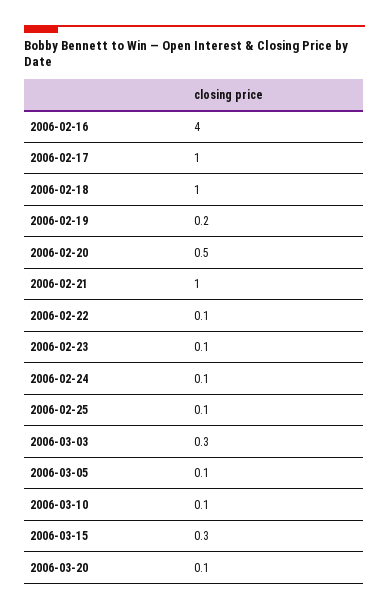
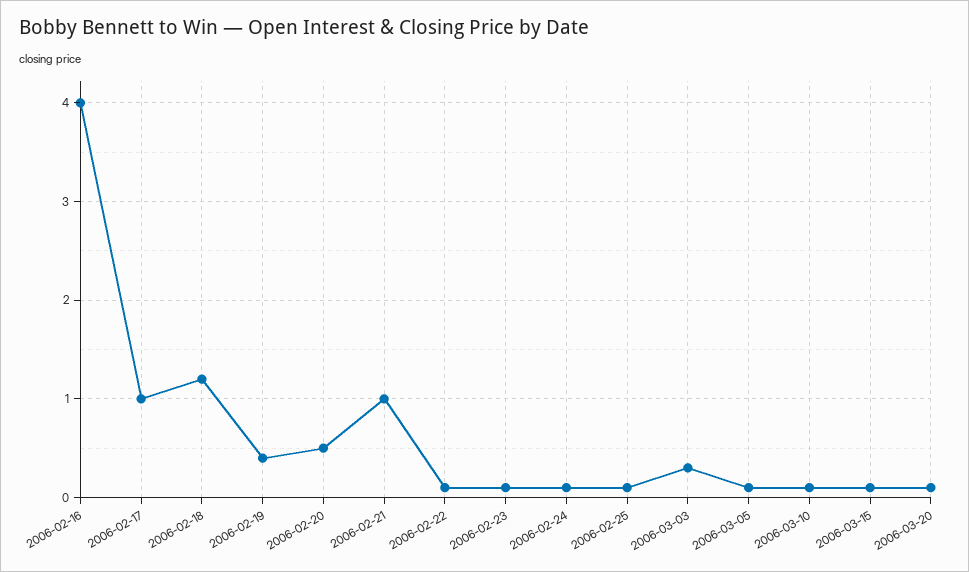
2006-02-18: 1 -> 1.2
2006-02-19: 0.2 -> 0.4
2006-03-15: 0.3 -> 0.1

